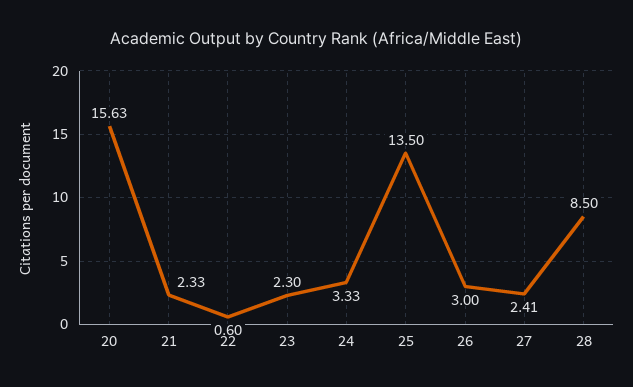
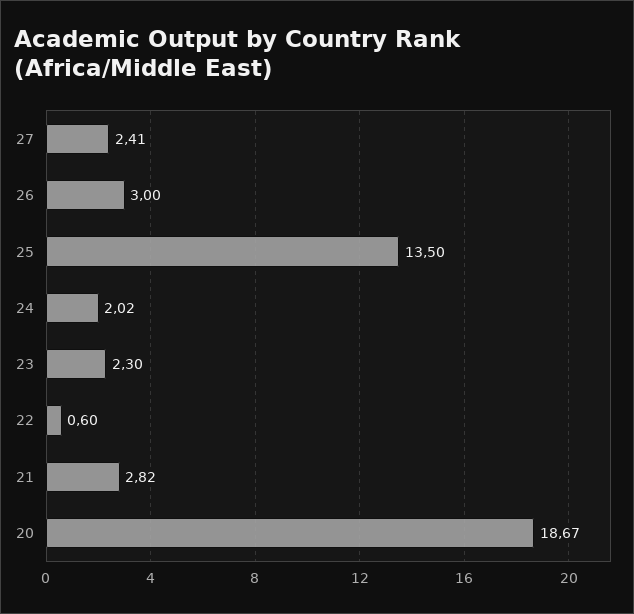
20: 15.63 -> 18.67
21: 2.33 -> 2.82
24: 3.33 -> 2.02
28: 8.5 -> none

